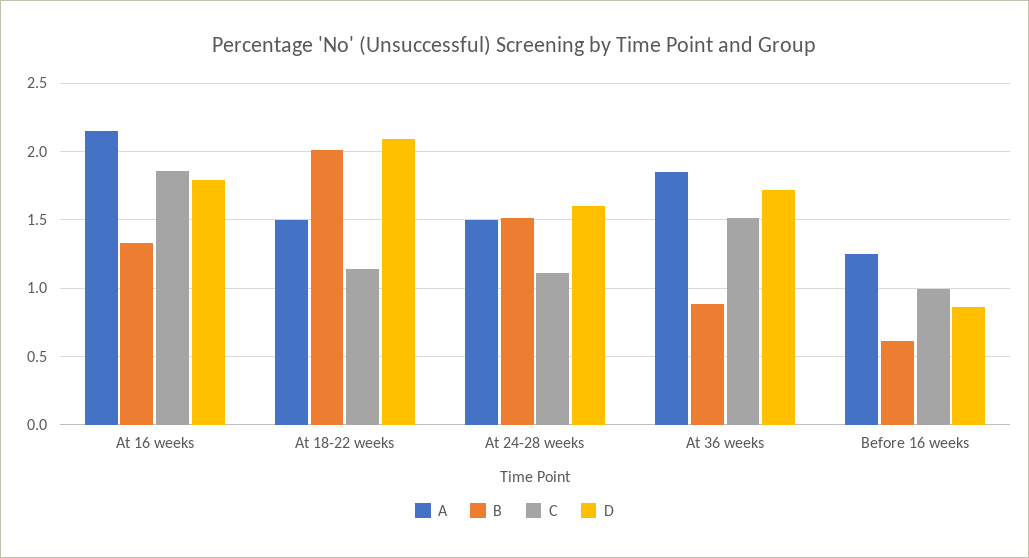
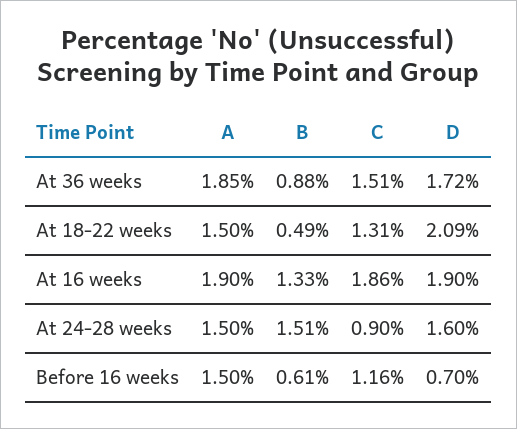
A, At 16 weeks: 2.15 -> 1.9
D, At 16 weeks: 1.8 -> 1.9
B, At 18-22 weeks: 2 -> 0.49
C, At 18-22 weeks: 1.15 -> 1.31
C, At 24-28 weeks: 1.1 -> 0.9
A, Before 16 weeks: 1.25 -> 1.5
C, Before 16 weeks: 1 -> 1.16
D, Before 16 weeks: 0.85 -> 0.7

